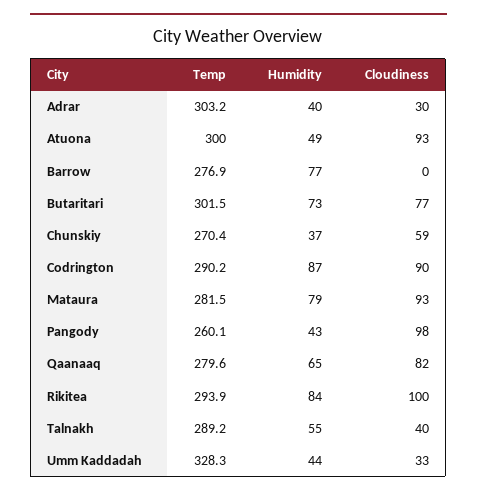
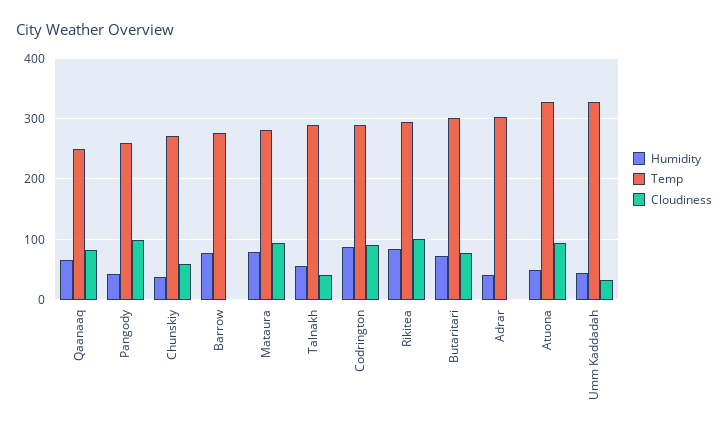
Cloudiness, Adrar: 30 -> 0
Temp, Atuona: 300 -> 330
Temp, Qaanaaq: 279.6 -> 250

